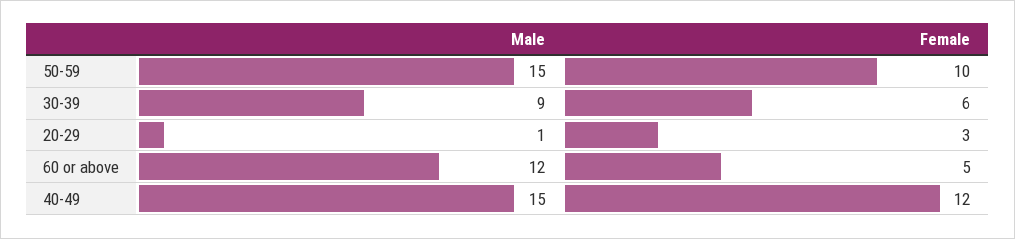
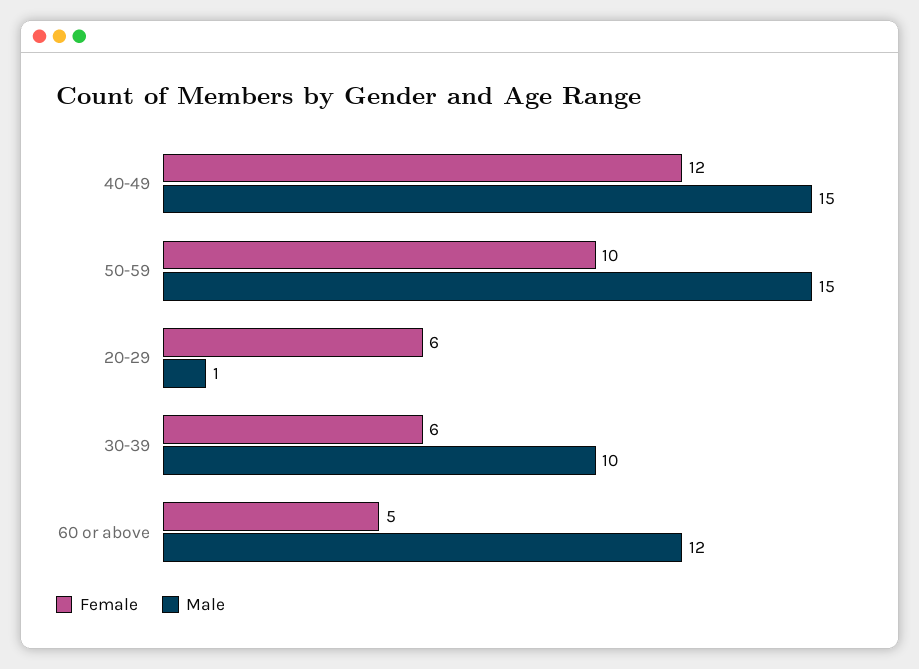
Male, 30-39: 9 -> 10
Female, 20-29: 3 -> 6

